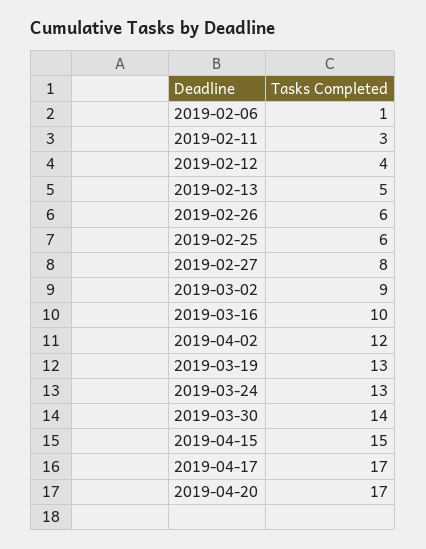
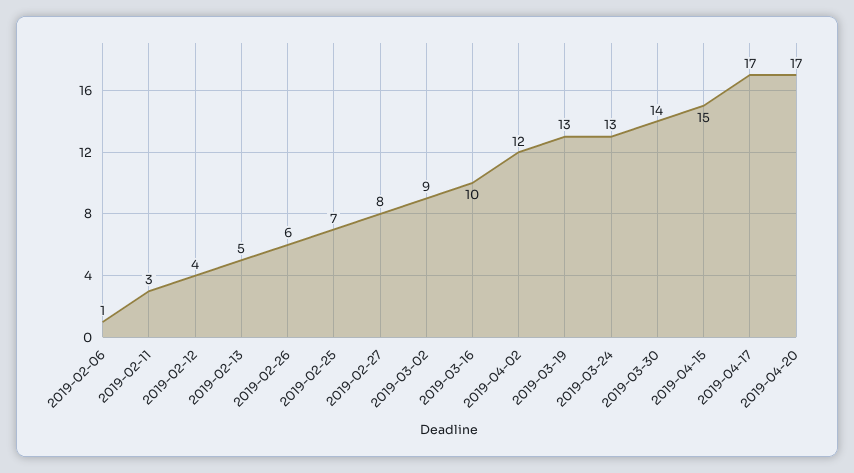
2019-02-25: 6 -> 7

